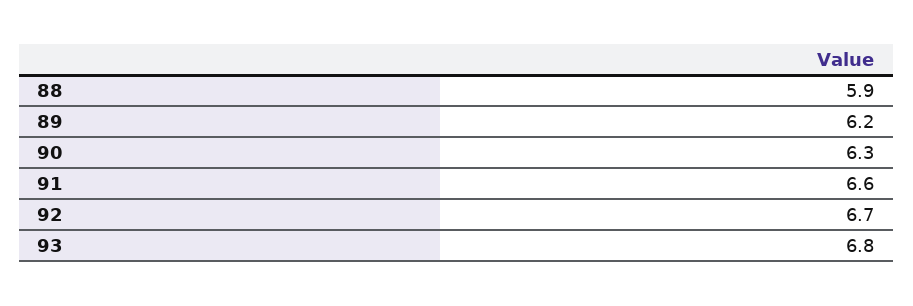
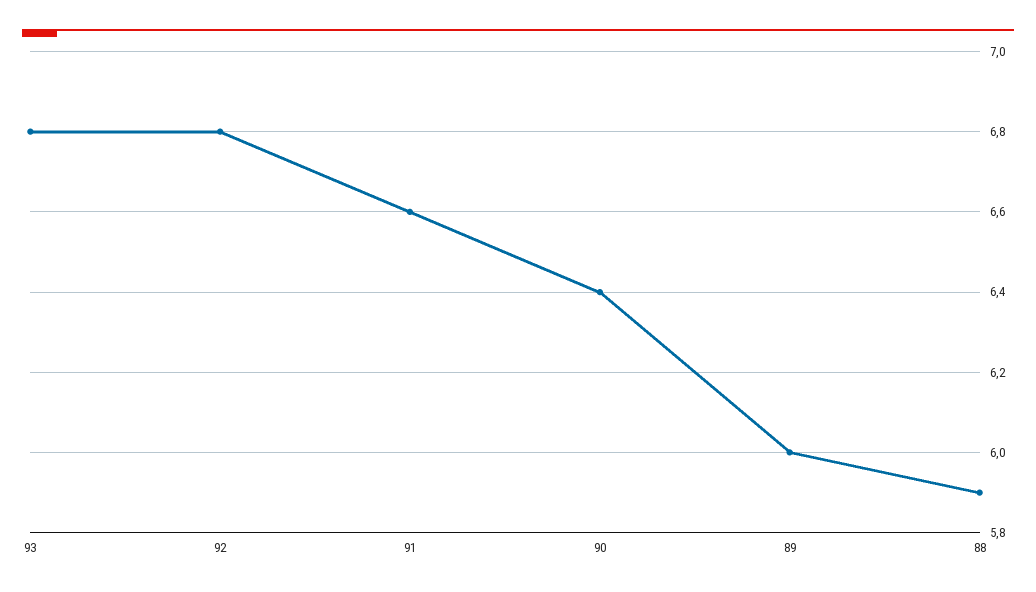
89: 6.2 -> 6
90: 6.3 -> 6.4
92: 6.7 -> 6.8

